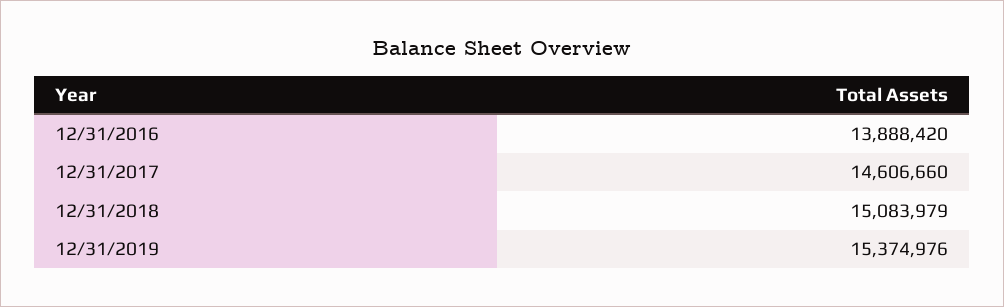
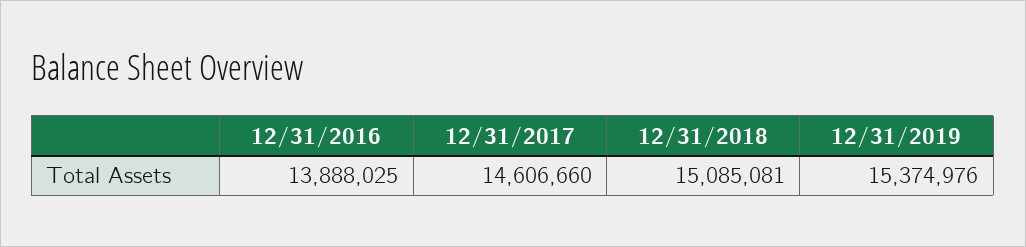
12/31/2016: 13888420 -> 13888025
12/31/2018: 15083979 -> 15085081

